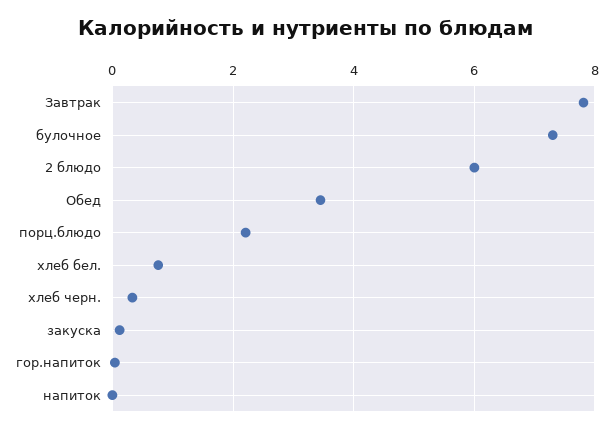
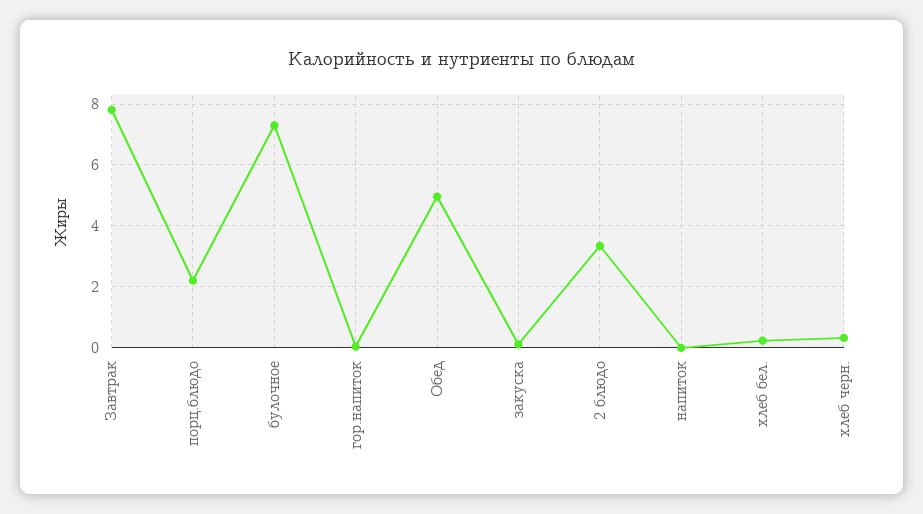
2 блюдо: 6 -> 3.4
Обед: 3.4 -> 5
хлеб бел.: 0.8 -> 0.2

